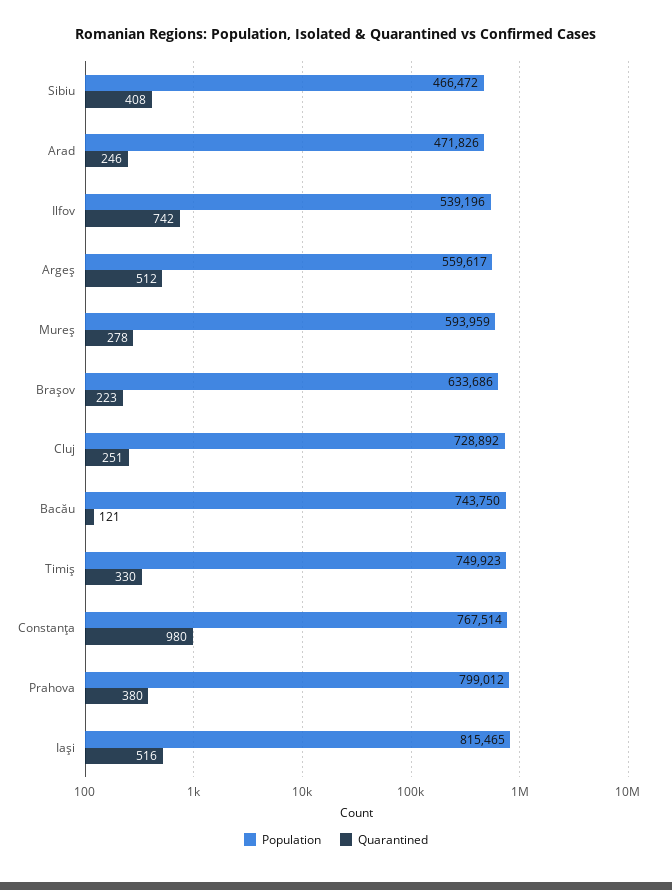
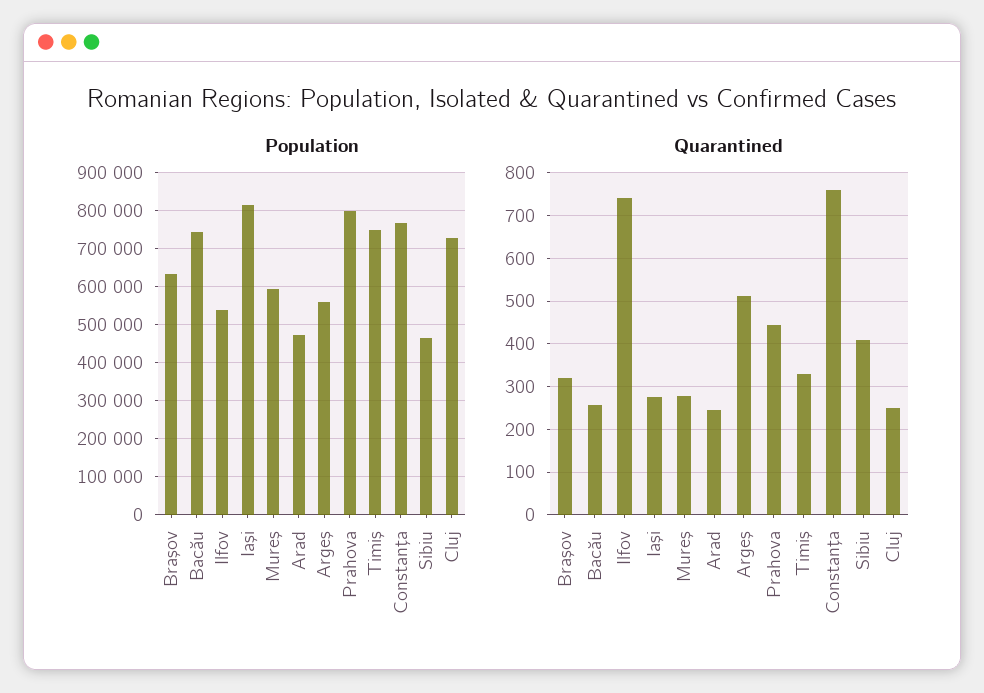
Quarantined, Braşov: 223 -> 320
Quarantined, Bacău: 121 -> 260
Quarantined, Constanţa: 980 -> 760
Quarantined, Prahova: 380 -> 440
Quarantined, Iaşi: 516 -> 280

